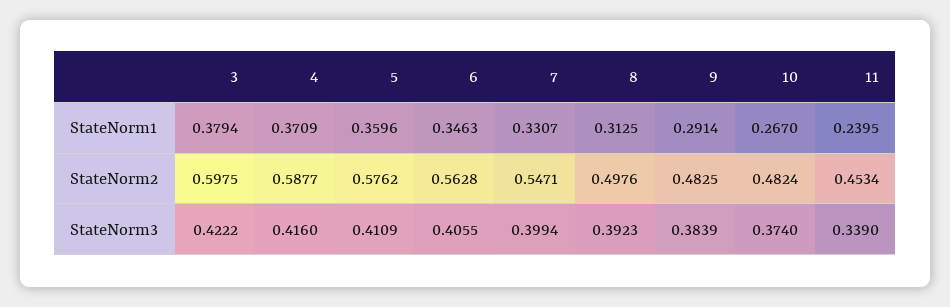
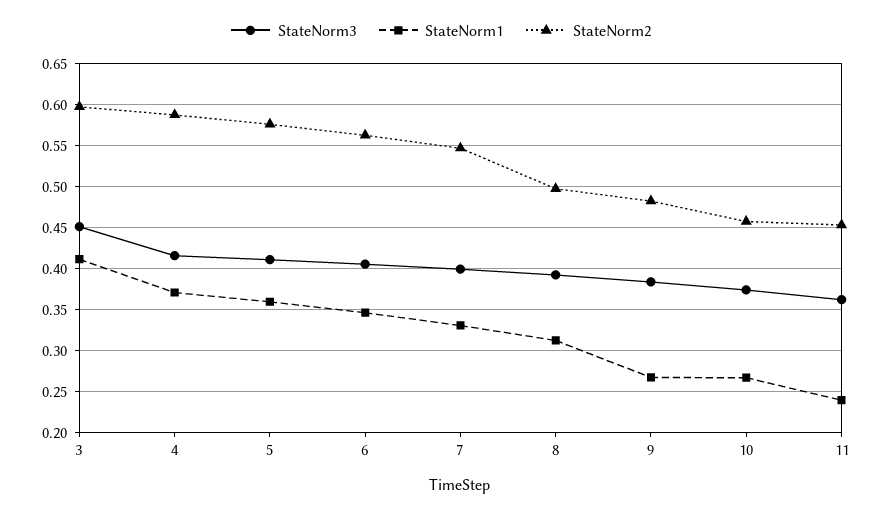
StateNorm1, 3: 0.3794 -> 0.41
StateNorm1, 9: 0.2914 -> 0.27
StateNorm2, 10: 0.4824 -> 0.46
StateNorm3, 3: 0.4222 -> 0.45
StateNorm3, 11: 0.339 -> 0.36

